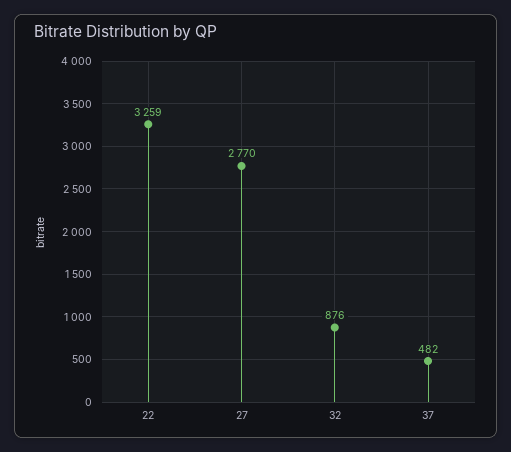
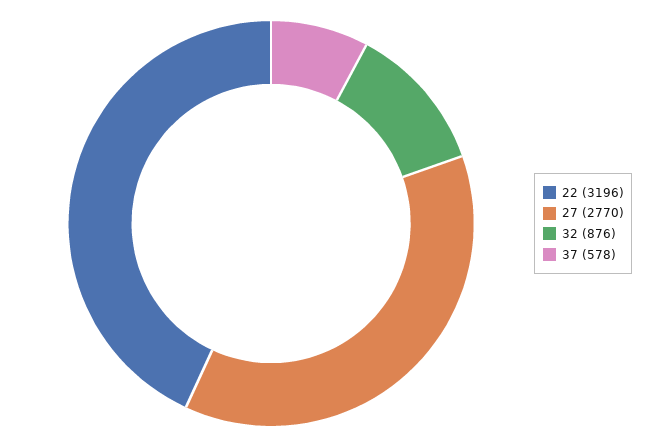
22: 3259 -> 3196
37: 482 -> 578

